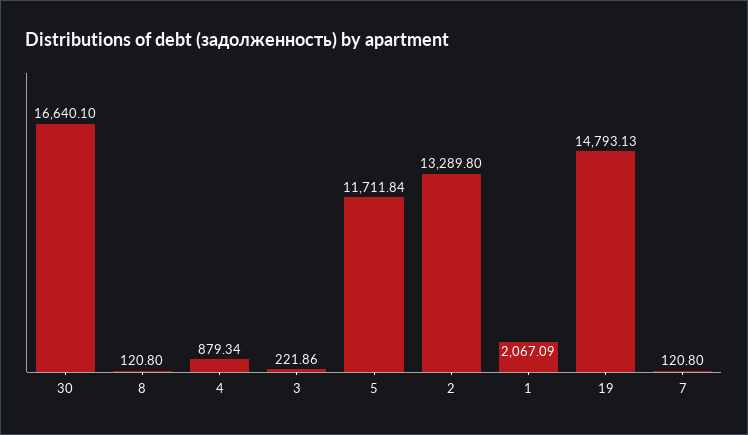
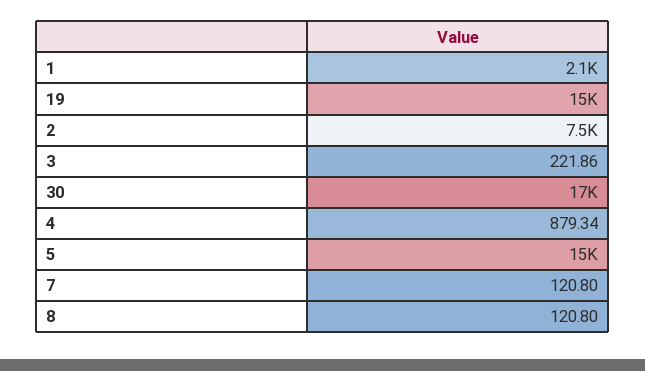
5: 11711.84 -> 15000
2: 13289.8 -> 7500

